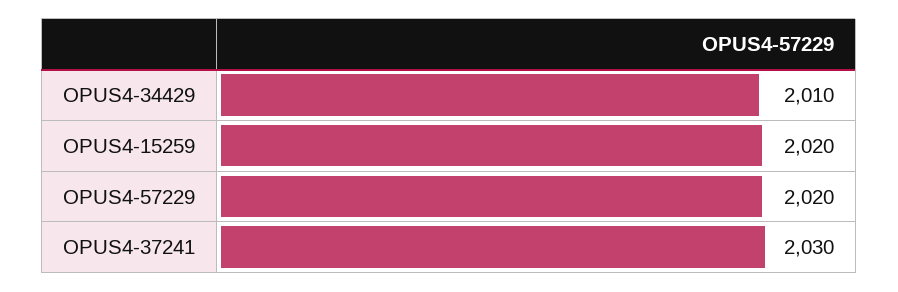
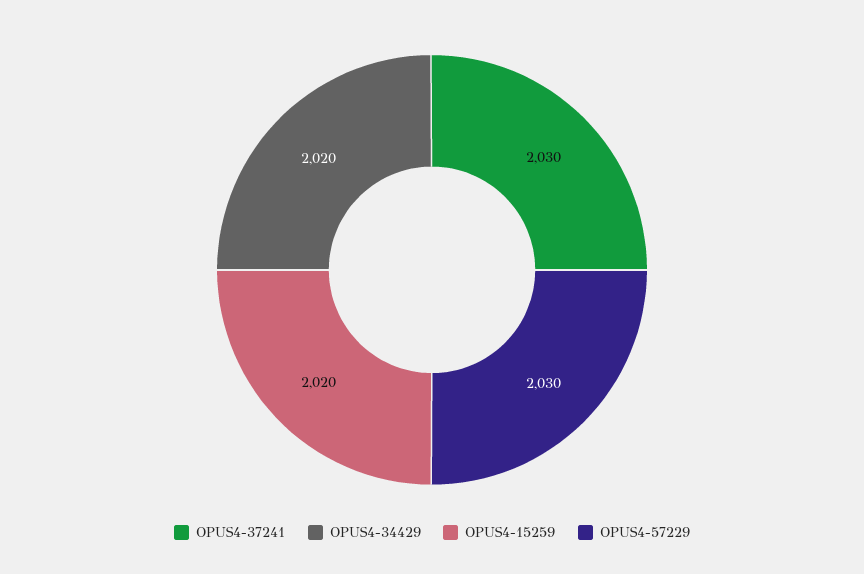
OPUS4-34429: 2010 -> 2020
OPUS4-57229: 2020 -> 2030

